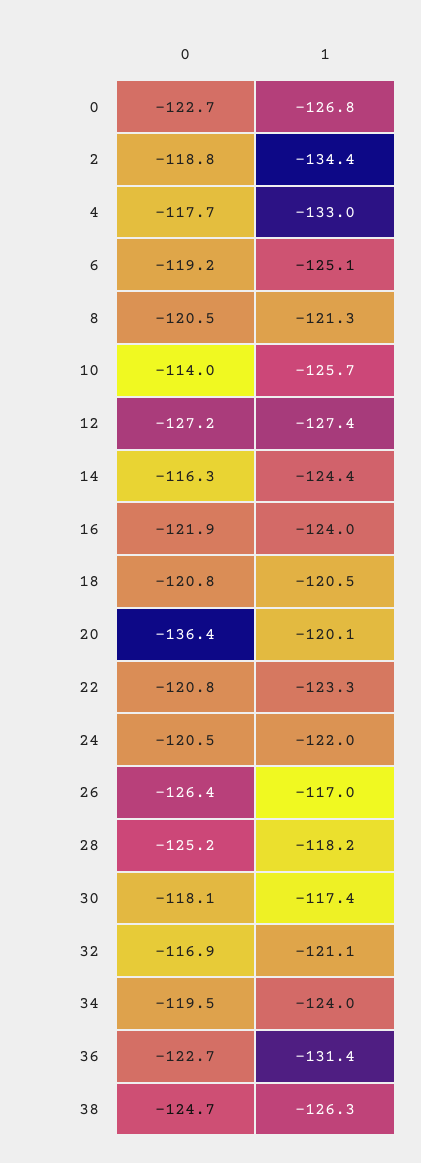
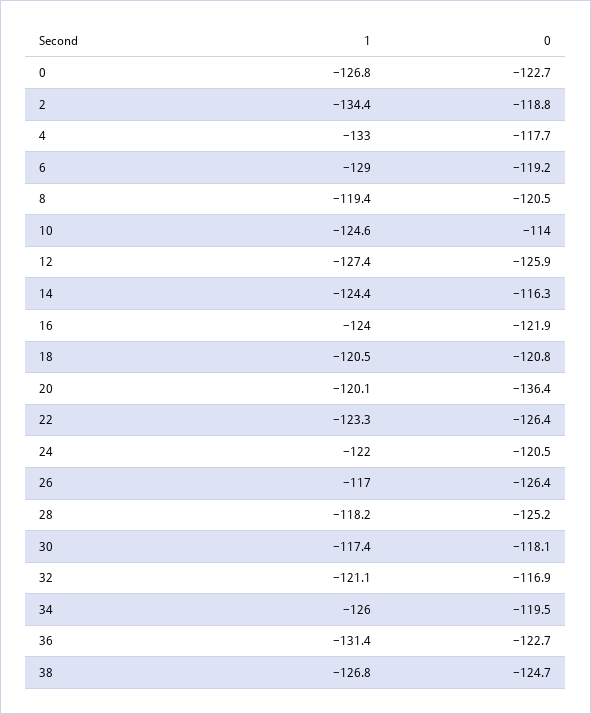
1, 6: -125.1 -> -129
1, 8: -121.3 -> -119.4
1, 10: -125.7 -> -124.6
0, 12: -127.2 -> -125.9
0, 22: -120.8 -> -126.4
1, 34: -124 -> -126
1, 38: -126.3 -> -126.8

